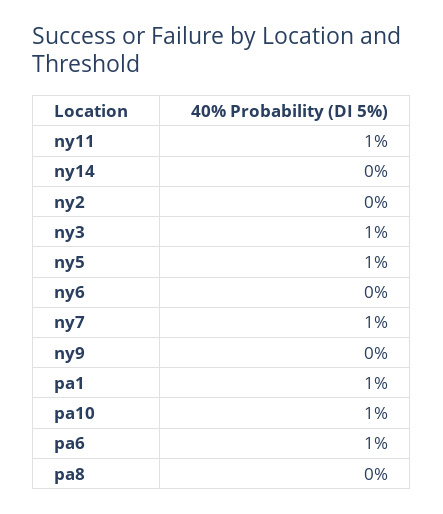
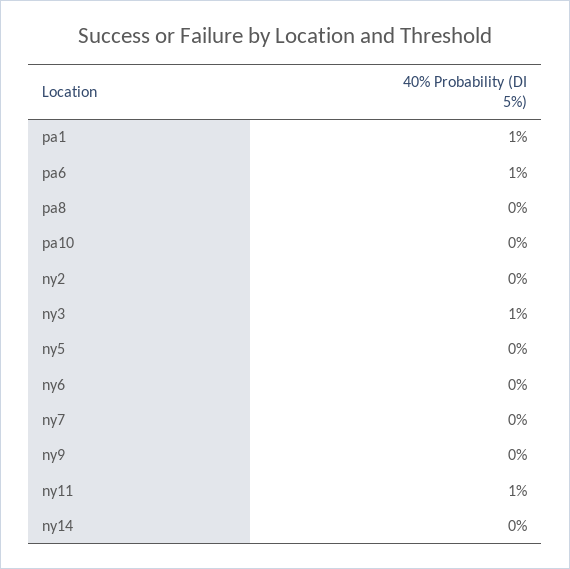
ny5: 1 -> 0
ny7: 1 -> 0
pa10: 1 -> 0

